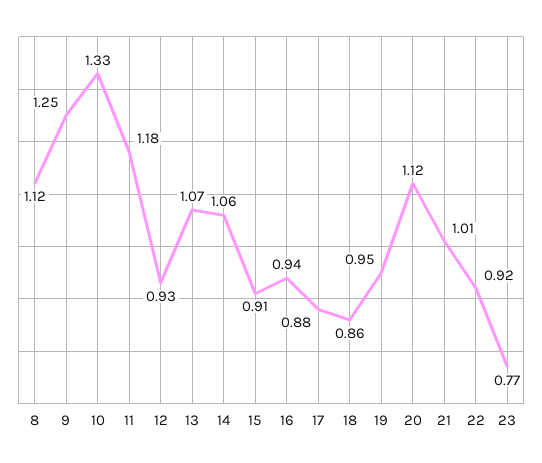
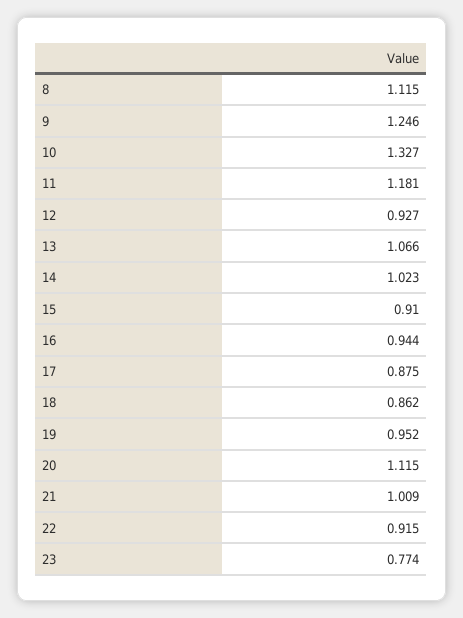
14: 1.06 -> 1.023

